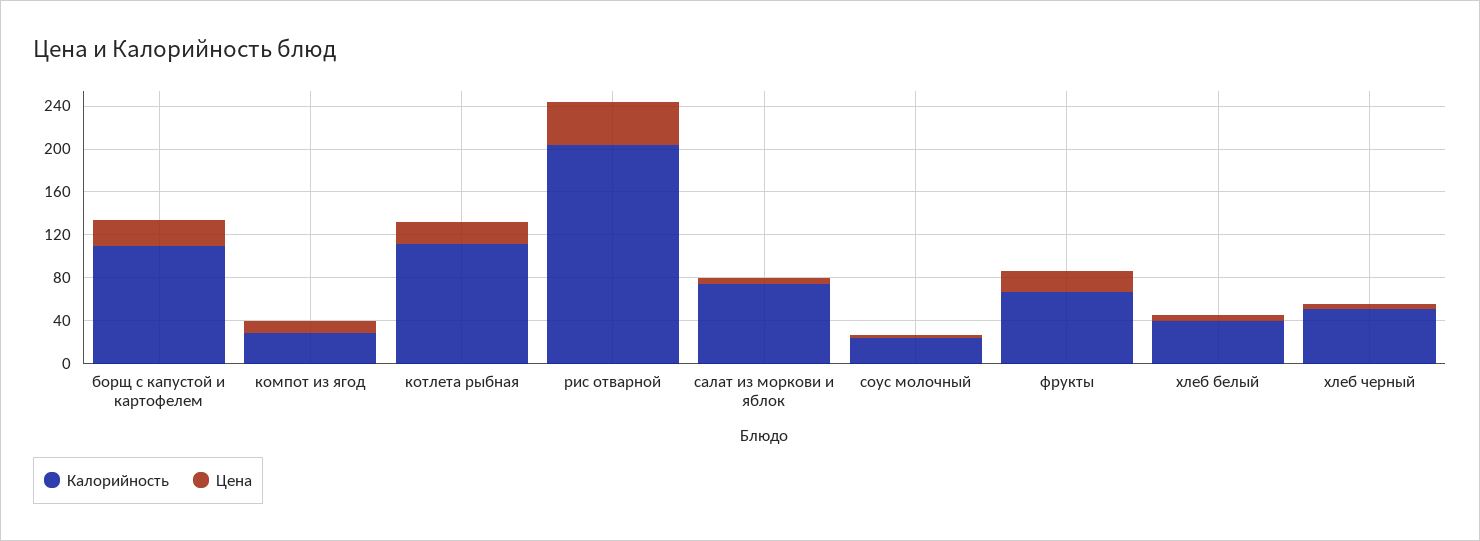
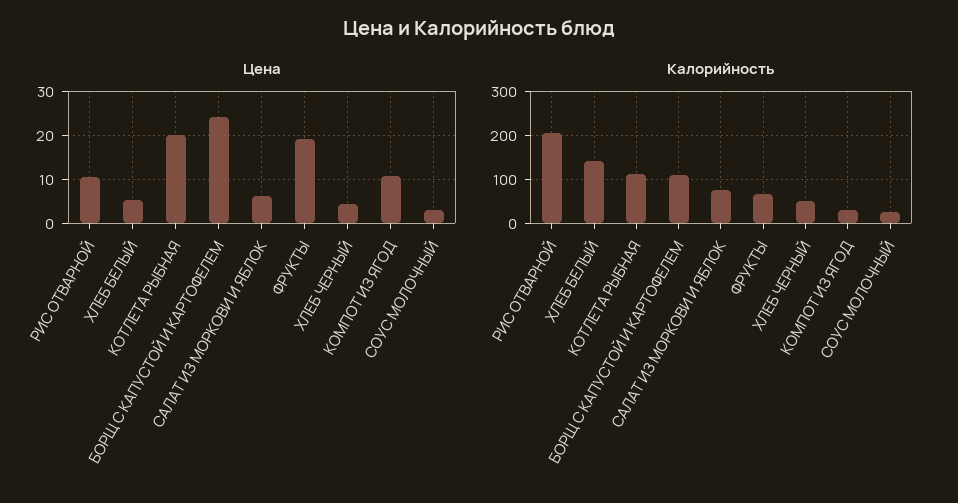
Цена, рис отварной: 40 -> 10
Калорийность, хлеб белый: 40 -> 140

